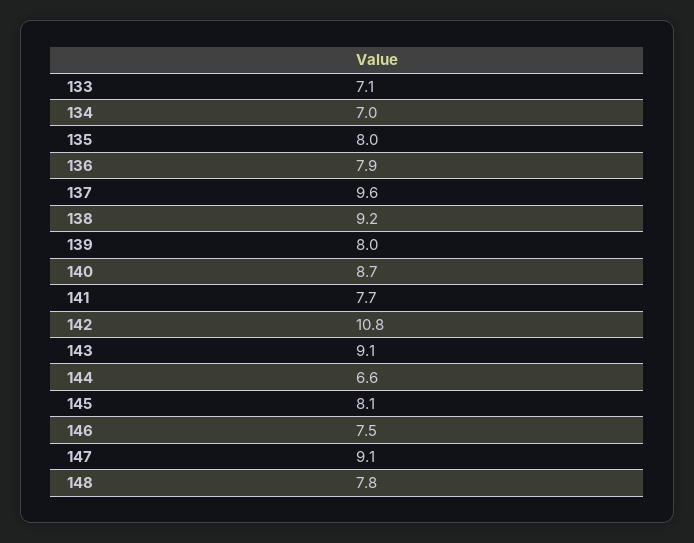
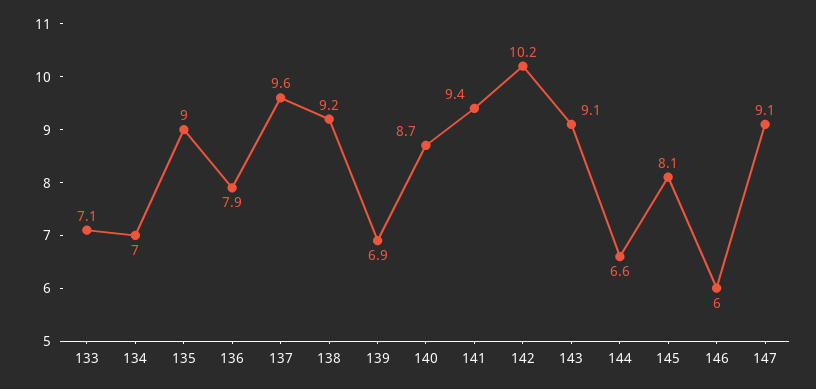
135: 8 -> 9
139: 8 -> 6.9
141: 7.7 -> 9.4
142: 10.8 -> 10.2
146: 7.5 -> 6
148: 7.8 -> none

